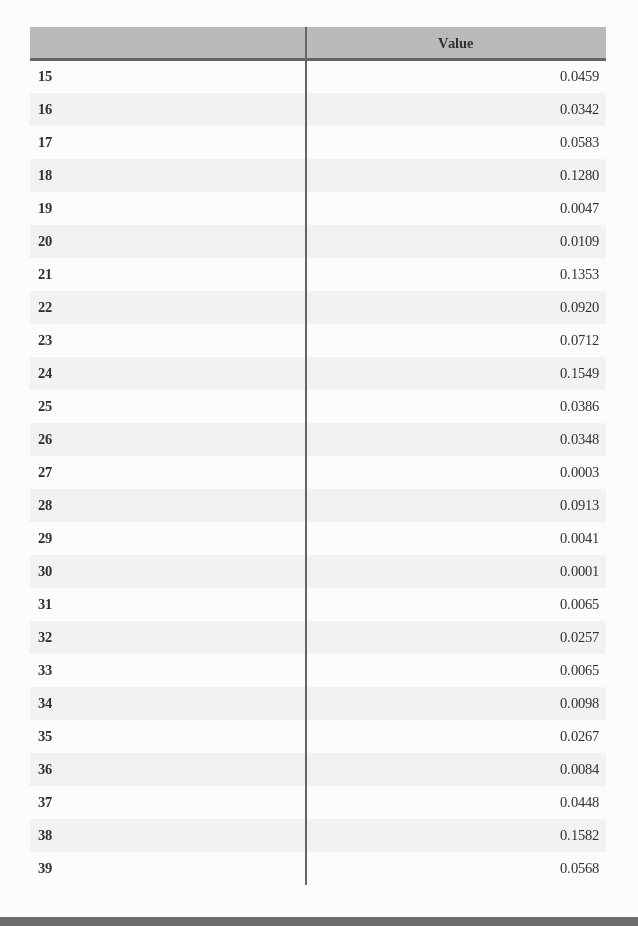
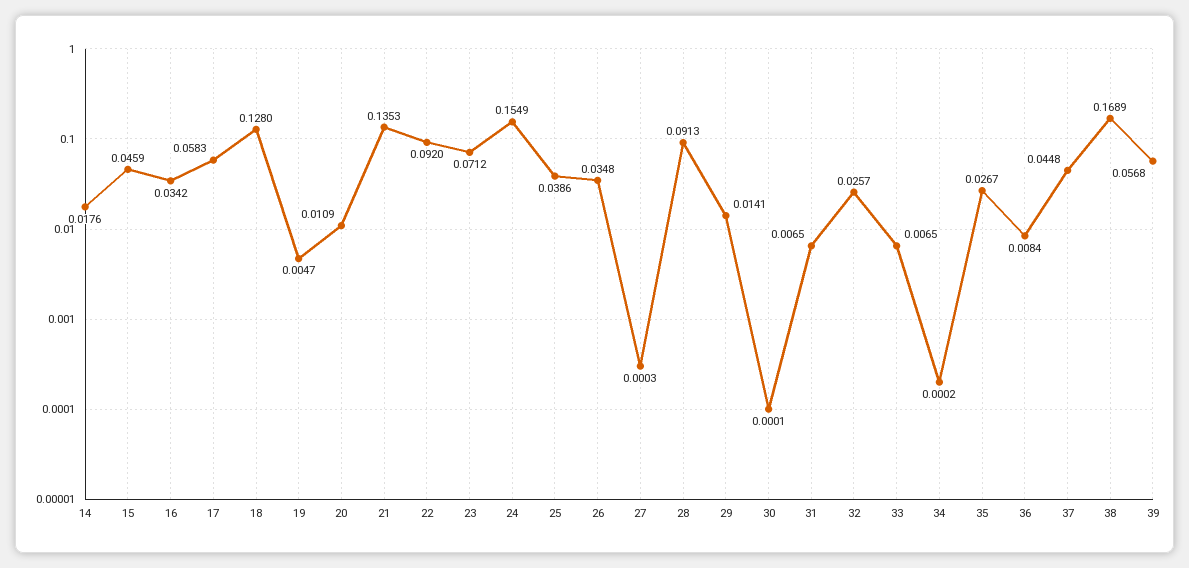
29: 0.0041 -> 0.0141
34: 0.0098 -> 0.0002
38: 0.1582 -> 0.1689
14: none -> 0.0176

